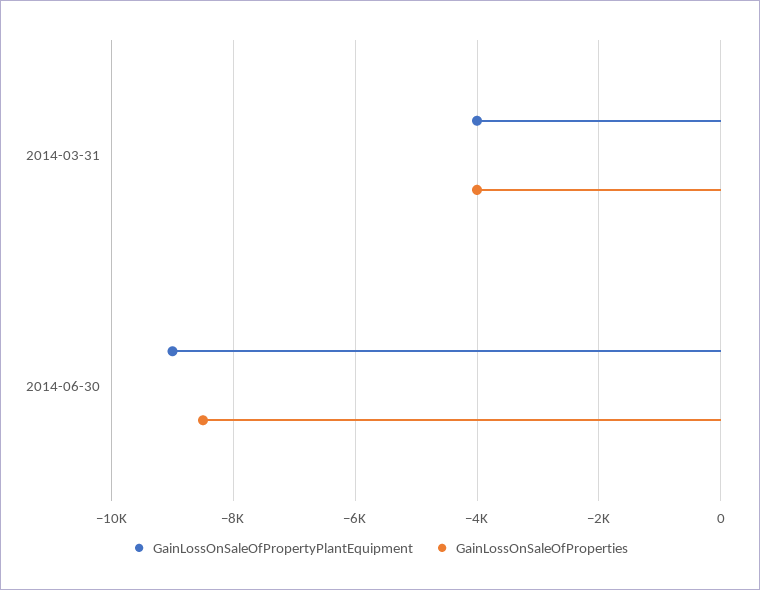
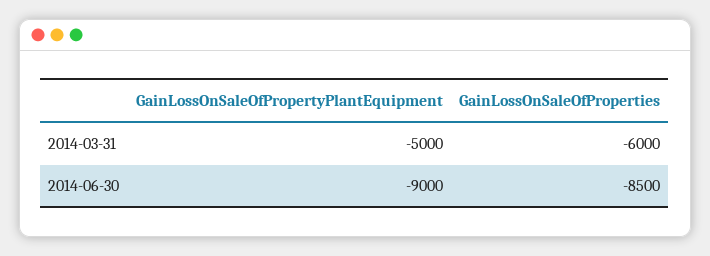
GainLossOnSaleOfPropertyPlantEquipment, 2014-03-31: -4000 -> -5000
GainLossOnSaleOfProperties, 2014-03-31: -4000 -> -6000

